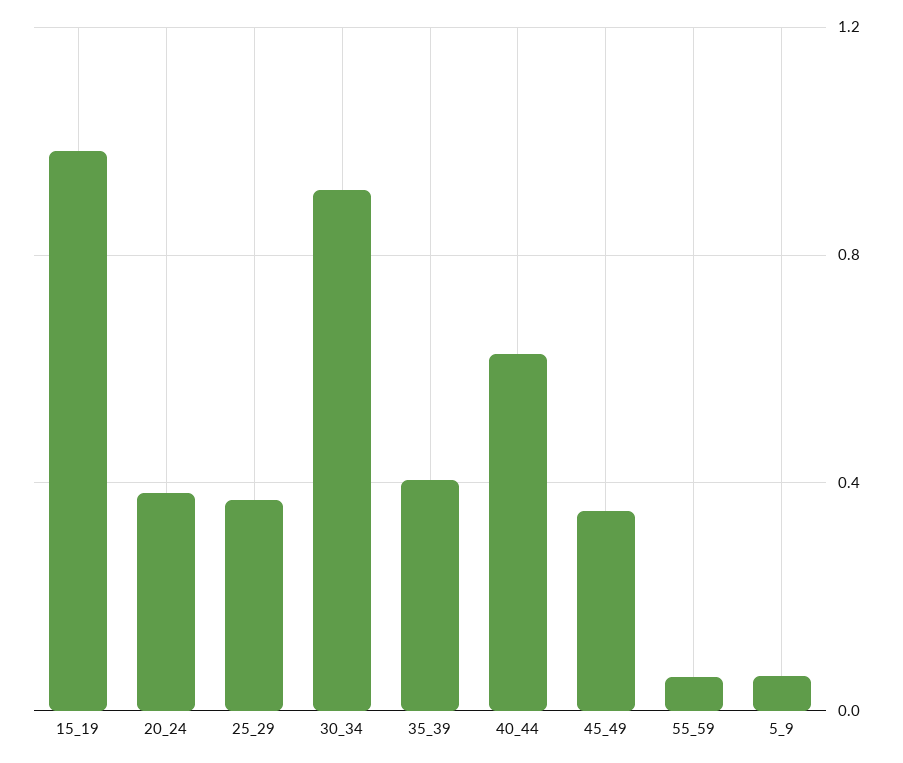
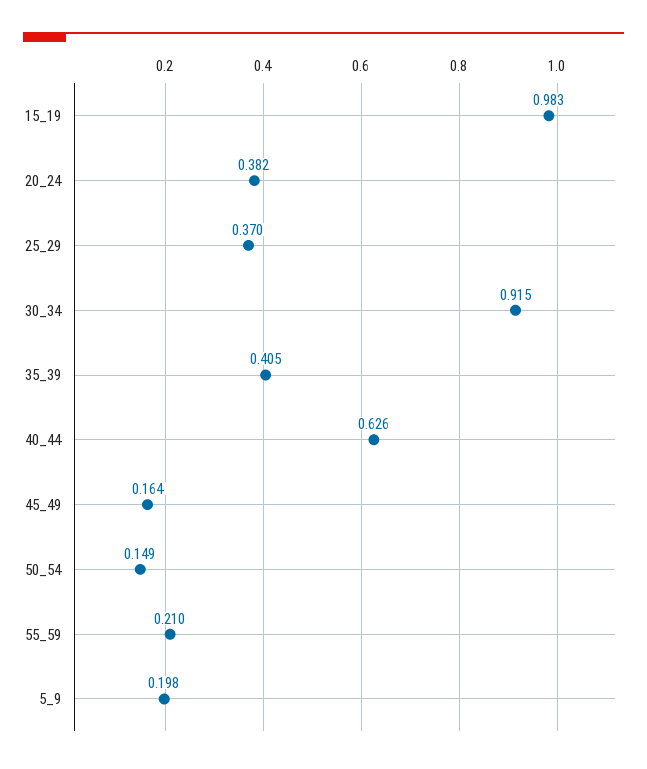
45_49: 0.35 -> 0.164
55_59: 0.05 -> 0.21
5_9: 0.05 -> 0.198
50_54: none -> 0.149

